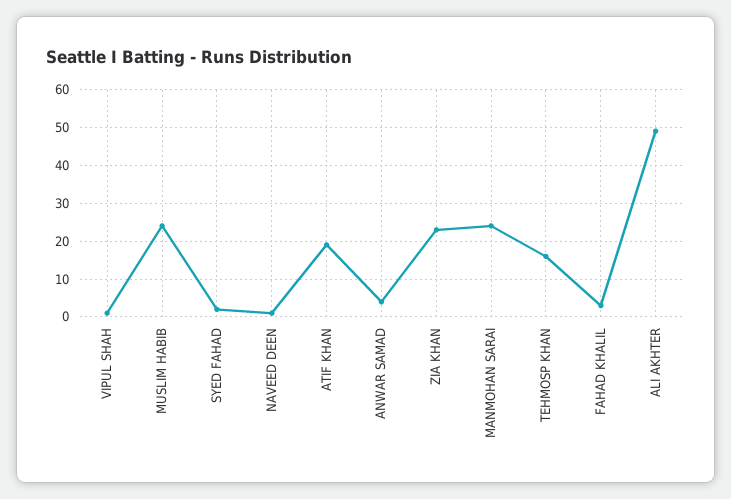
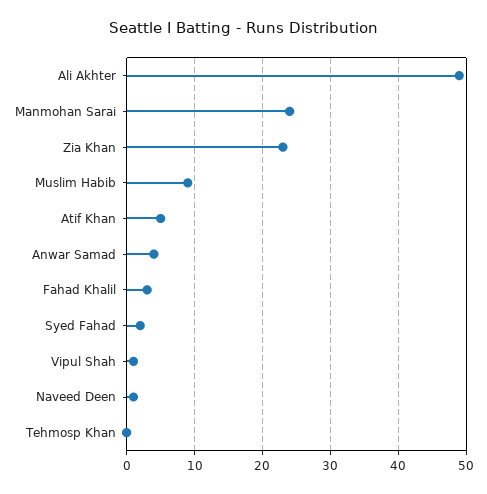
MUSLIM HABIB: 25 -> 9
ATIF KHAN: 20 -> 5
TEHMOSP KHAN: 15 -> 0

